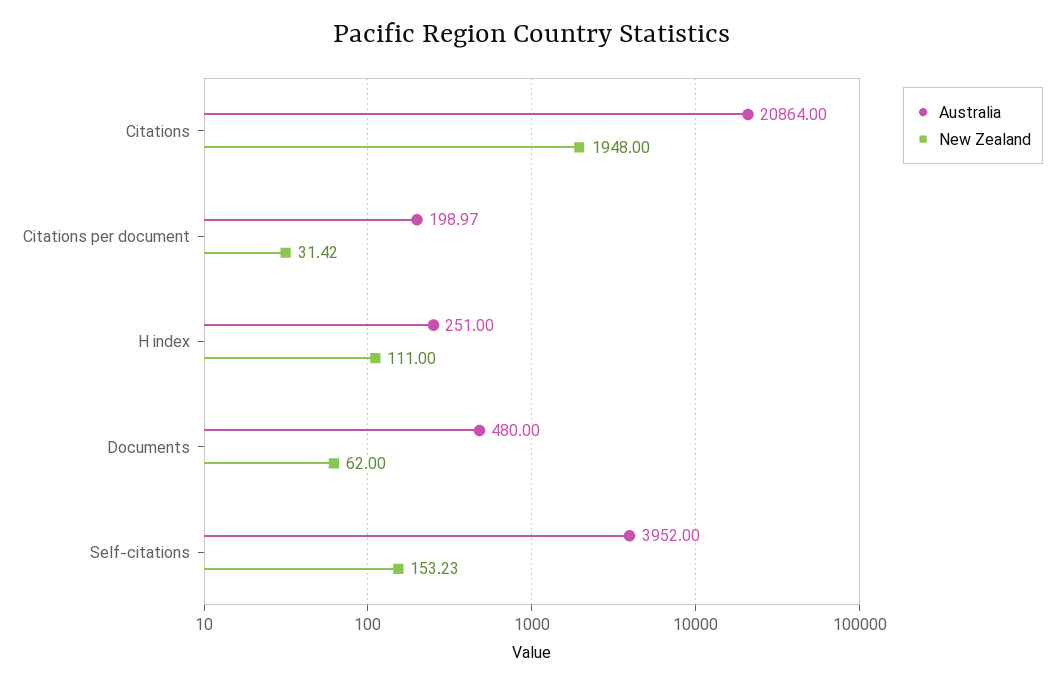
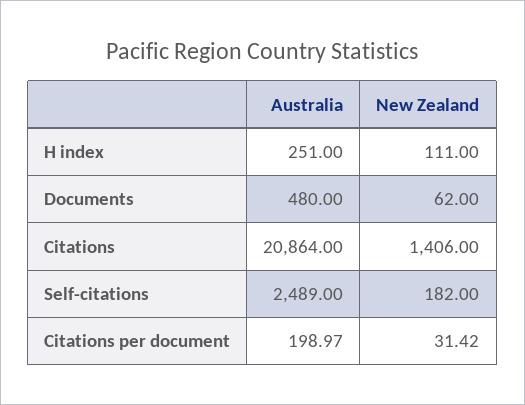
New Zealand, Citations: 1948 -> 1406
Australia, Self-citations: 3952 -> 2489
New Zealand, Self-citations: 153.23 -> 182

